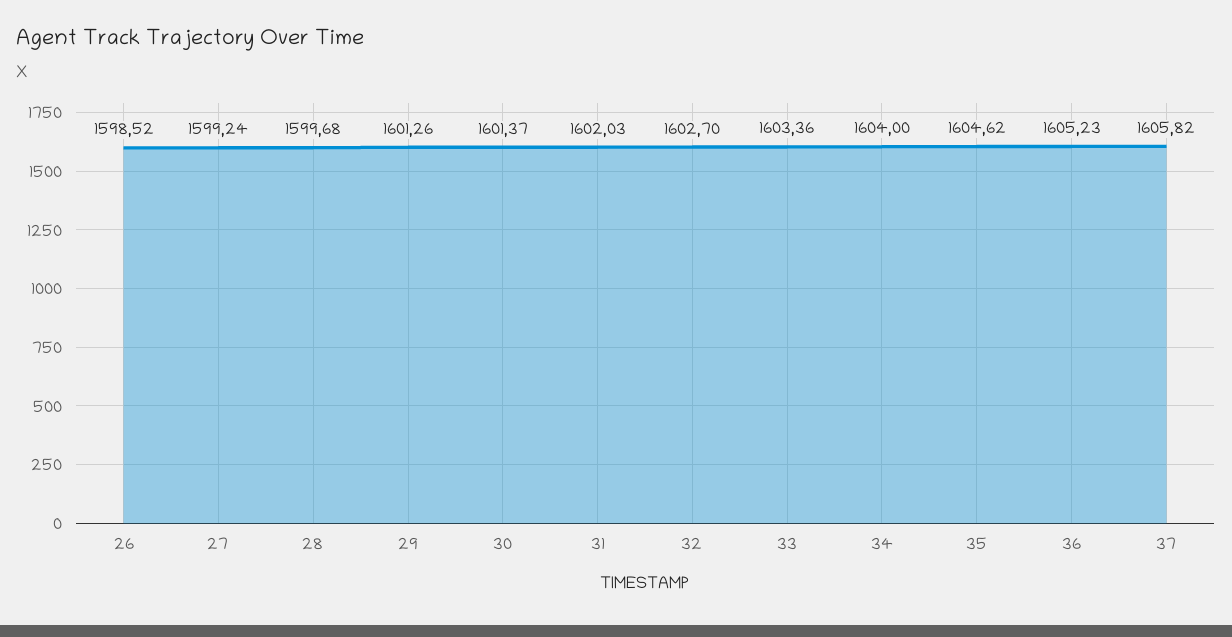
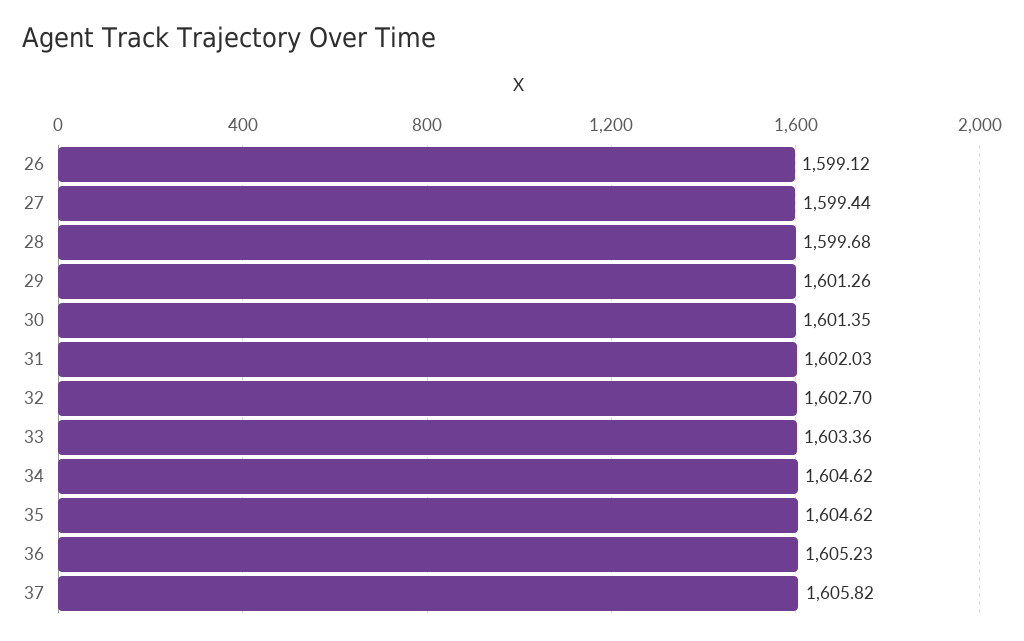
26: 1598.52 -> 1599.12
27: 1599.24 -> 1599.44
30: 1601.37 -> 1601.35
34: 1604 -> 1604.62

